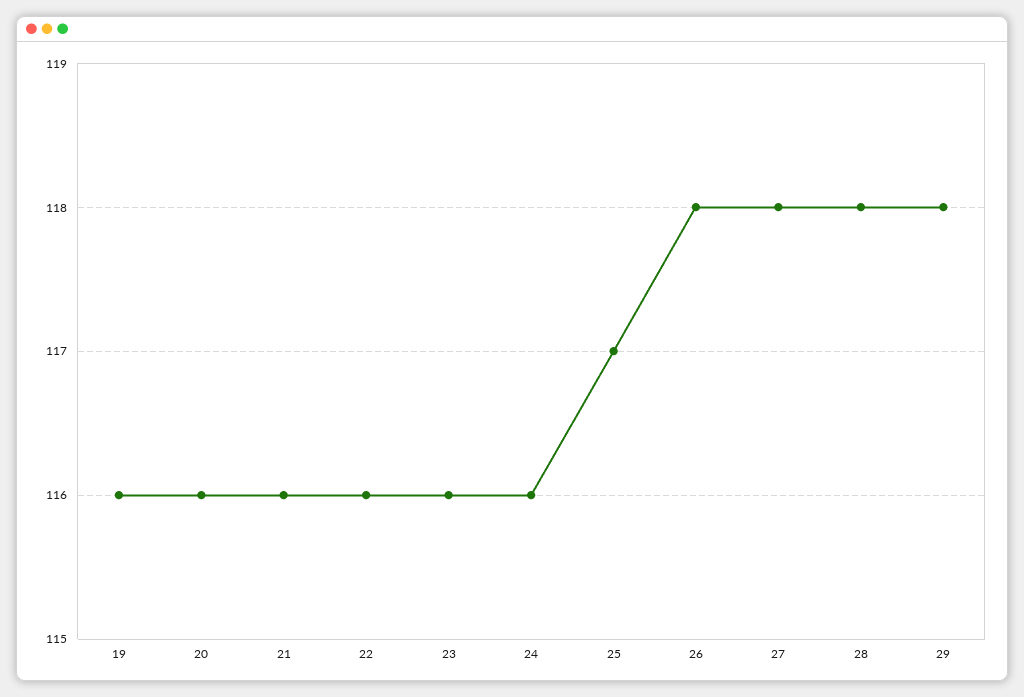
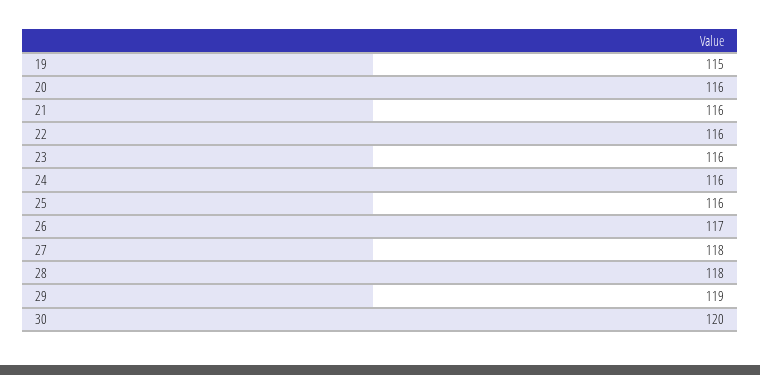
19: 116 -> 115
25: 117 -> 116
26: 118 -> 117
29: 118 -> 119
30: none -> 120

